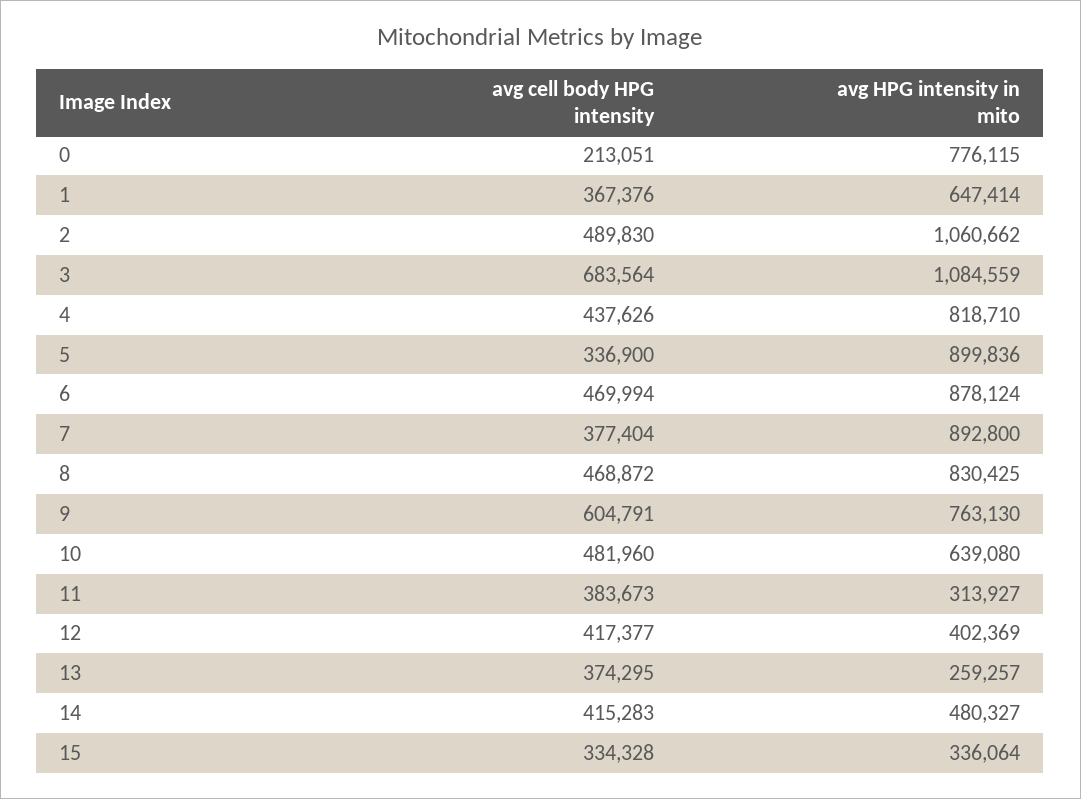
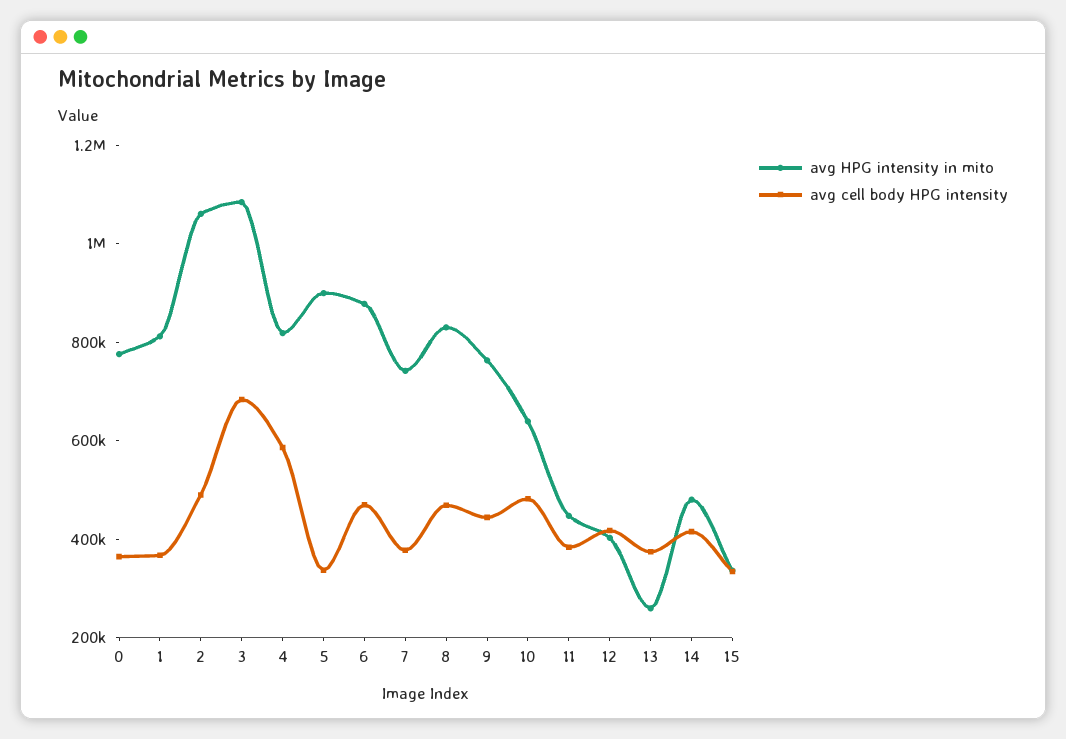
avg cell body HPG intensity, 0: 213051 -> 350000
avg HPG intensity in mito, 1: 647414 -> 800000
avg cell body HPG intensity, 4: 437626 -> 600000
avg HPG intensity in mito, 7: 892800 -> 750000
avg cell body HPG intensity, 9: 604791 -> 450000
avg HPG intensity in mito, 11: 313927 -> 450000

